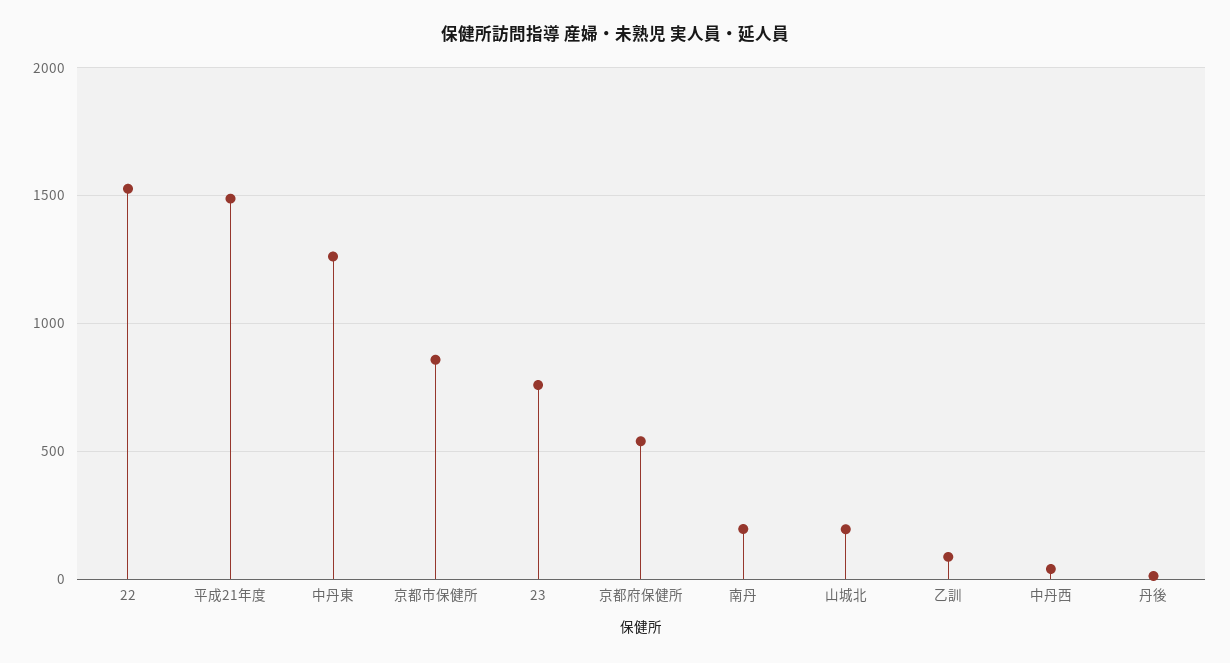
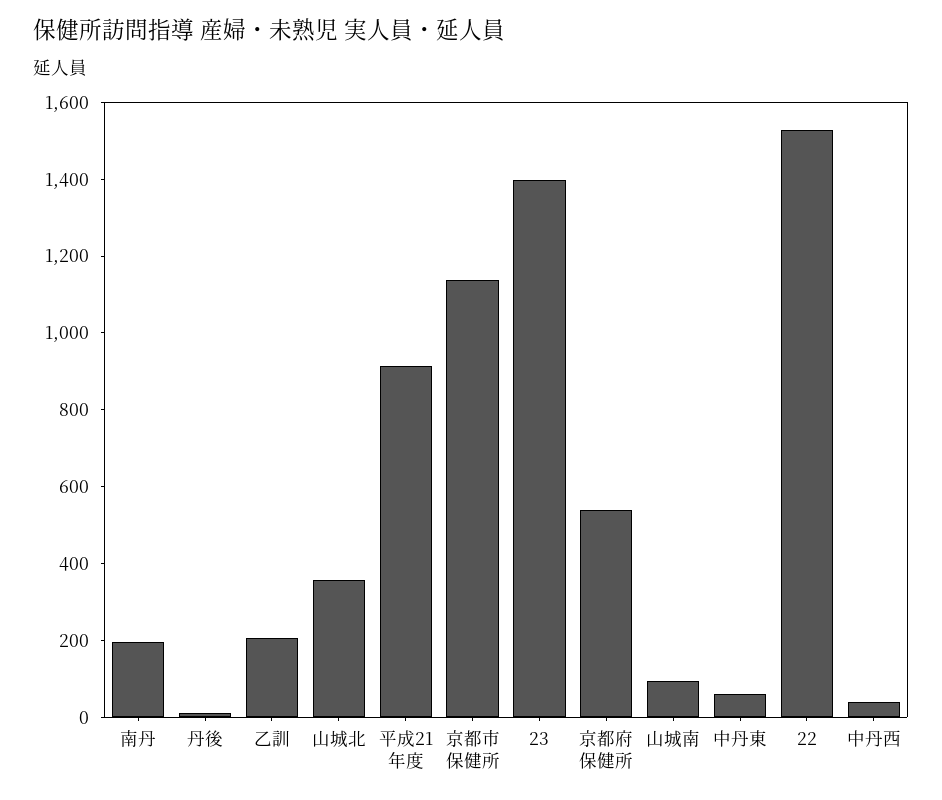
平成21年度: 1500 -> 900
中丹東: 1250 -> 50
京都市保健所: 850 -> 1150
23: 750 -> 1400
山城北: 200 -> 350
乙訓: 100 -> 200
山城南: none -> 100

